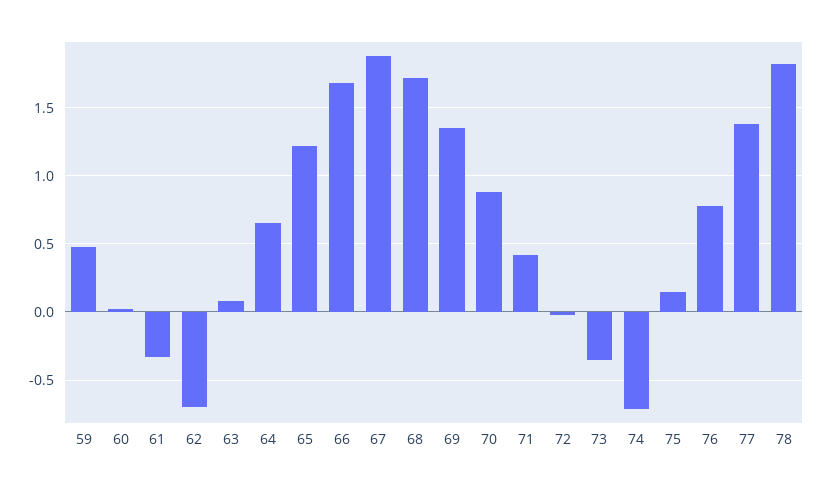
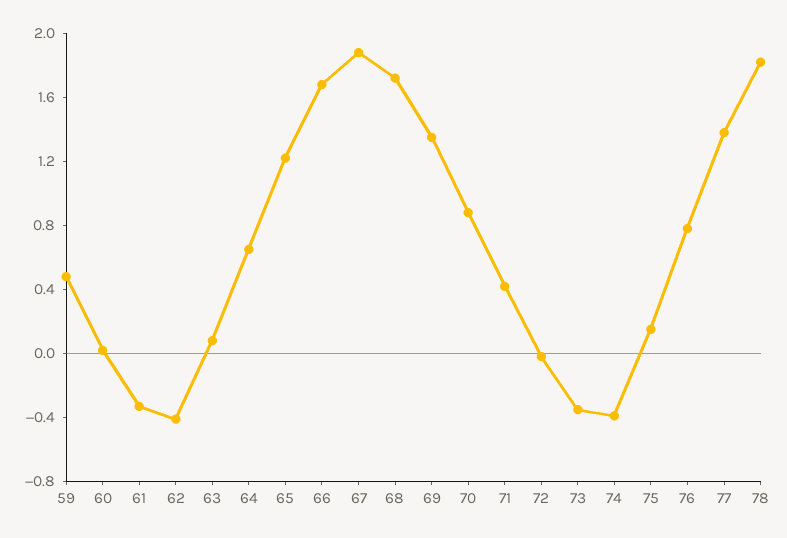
62: -0.7 -> -0.4
74: -0.7 -> -0.4

